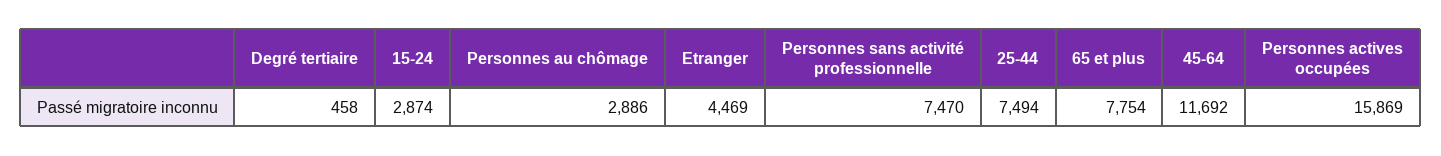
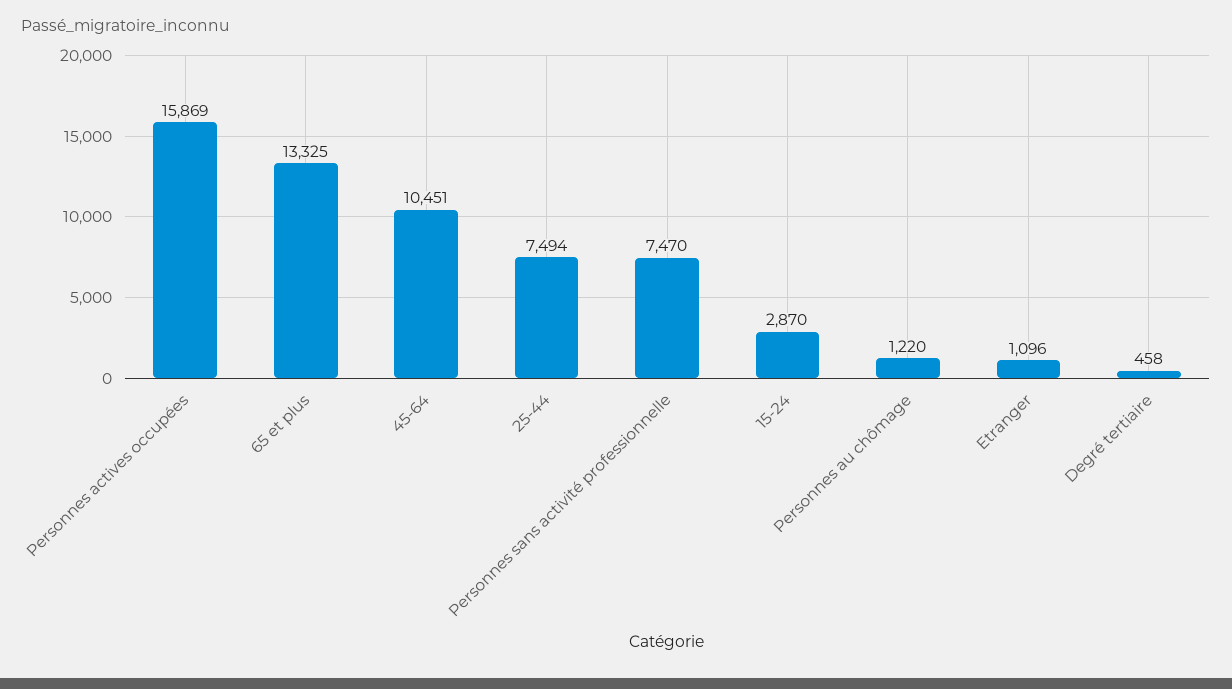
15-24: 2874 -> 2870
Personnes au chômage: 2886 -> 1220
Etranger: 4469 -> 1096
65 et plus: 7754 -> 13325
45-64: 11692 -> 10451

